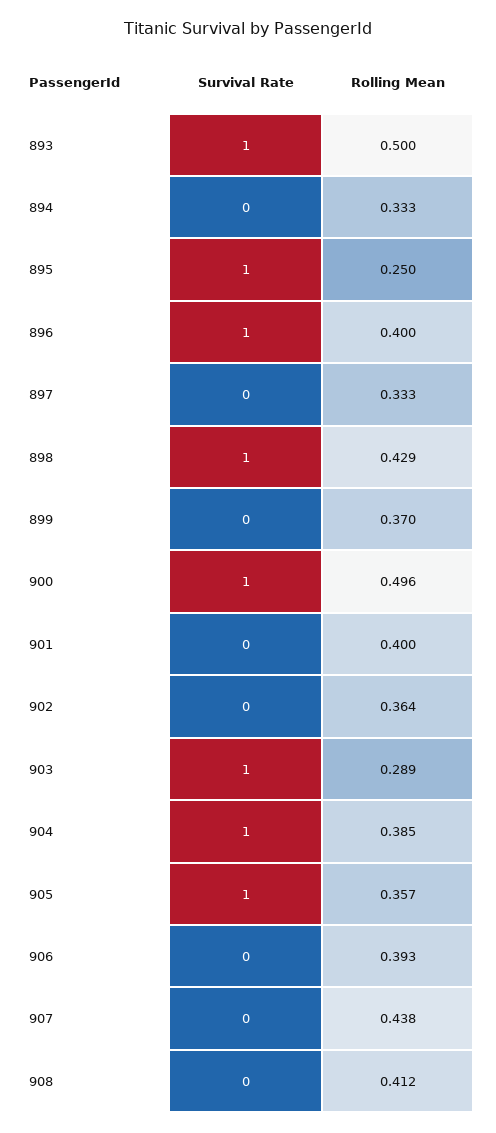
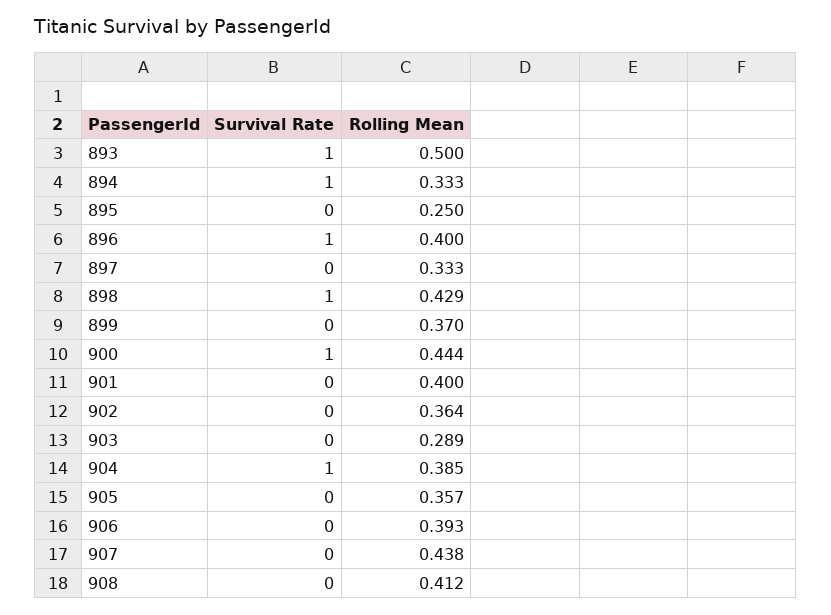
Survival Rate, 894: 0 -> 1
Survival Rate, 895: 1 -> 0
Rolling Mean, 900: 0.496 -> 0.444
Survival Rate, 903: 1 -> 0
Survival Rate, 905: 1 -> 0

